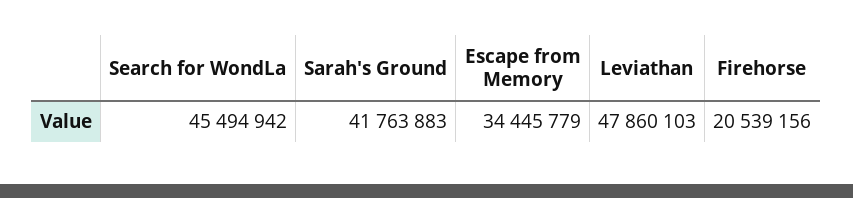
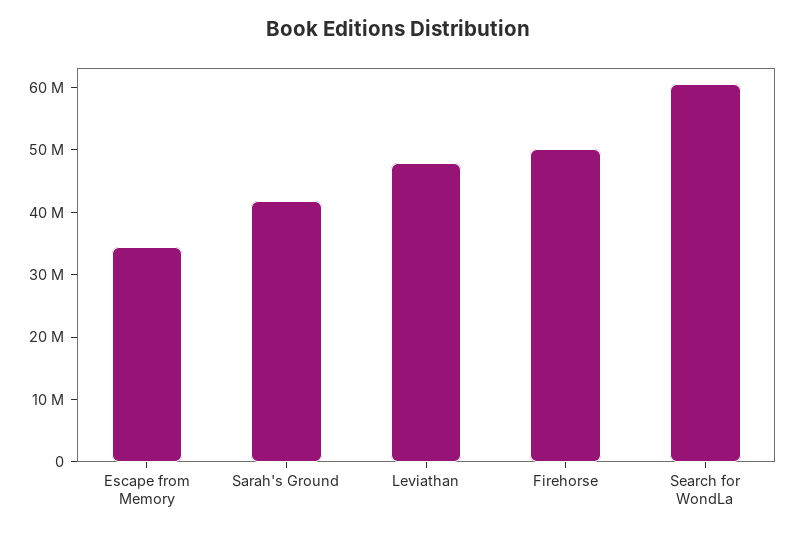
Search for WondLa: 45494942 -> 60000000
Firehorse: 20539156 -> 50000000

